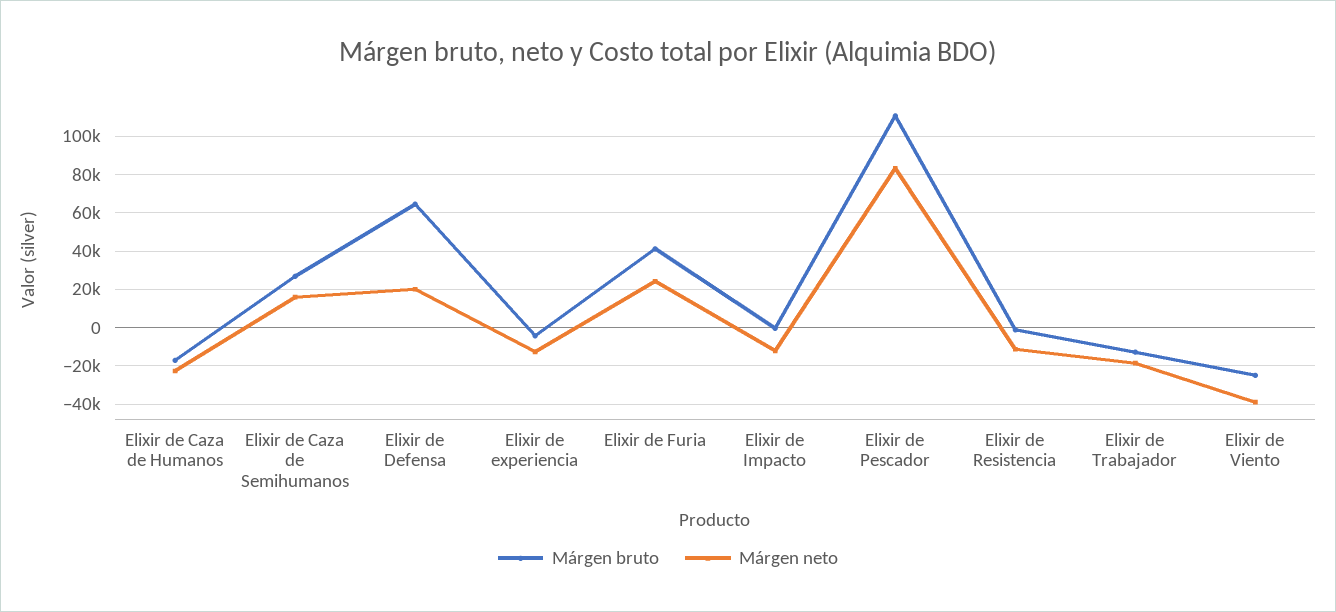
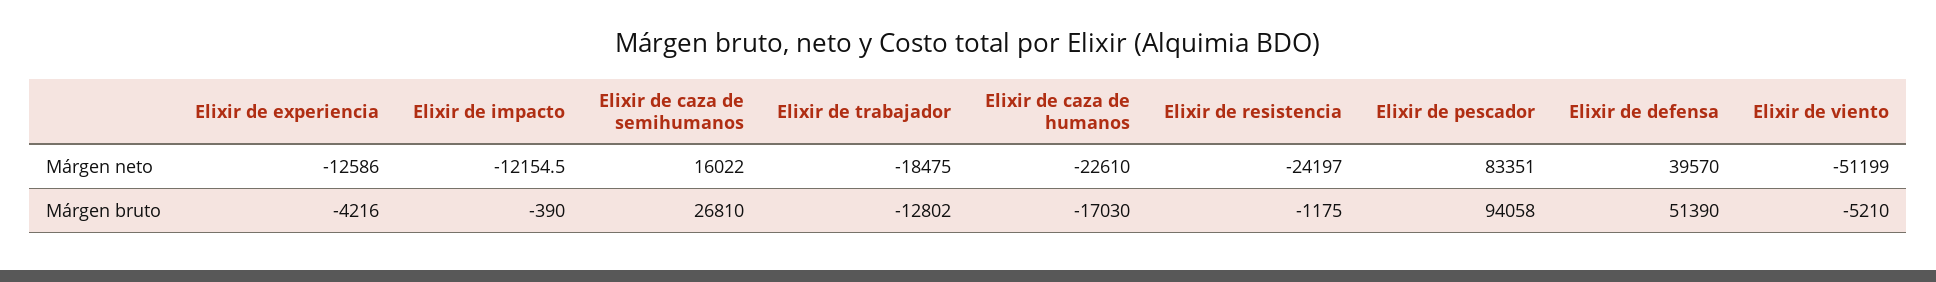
Márgen bruto, Elixir de Defensa: 65000 -> 51390
Márgen neto, Elixir de Defensa: 20000 -> 39570
Márgen bruto, Elixir de Furia: 40000 -> none
Márgen neto, Elixir de Furia: 25000 -> none
Márgen bruto, Elixir de Pescador: 110000 -> 94058
Márgen neto, Elixir de Resistencia: -10000 -> -24197
Márgen bruto, Elixir de Viento: -25000 -> -5210
Márgen neto, Elixir de Viento: -40000 -> -51199

